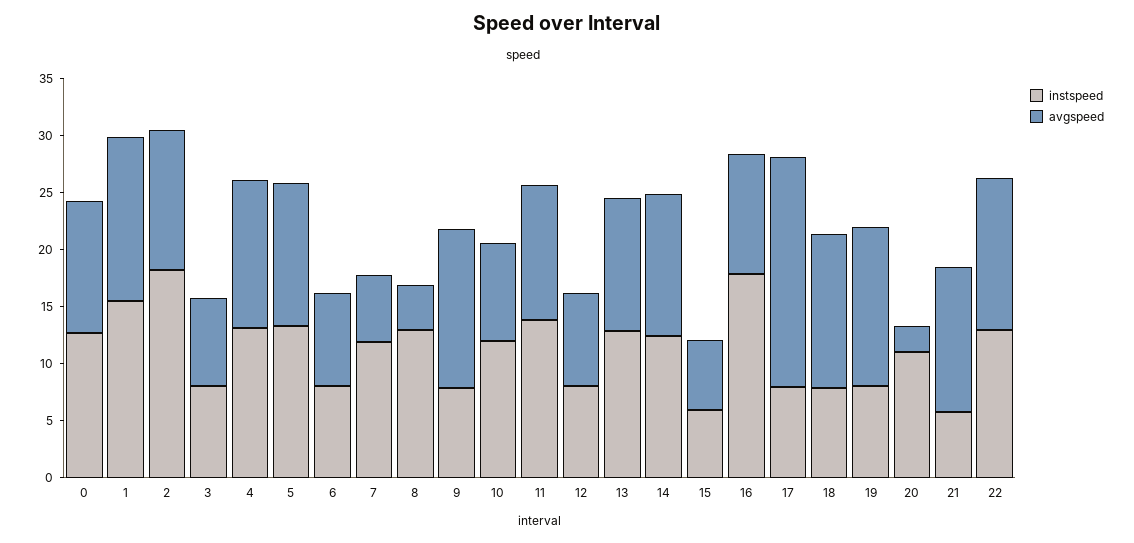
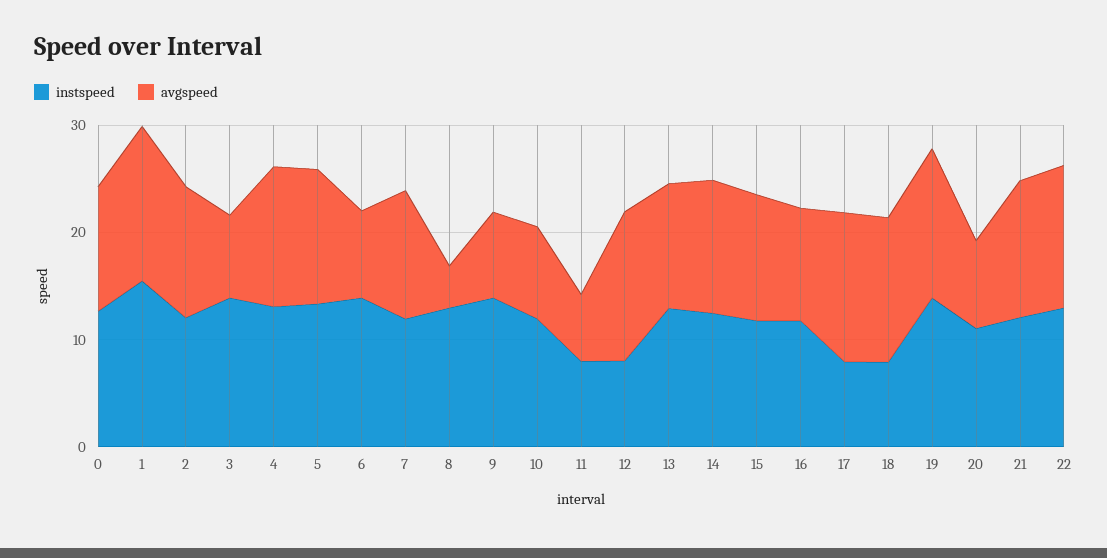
instspeed, 2: 18 -> 12
instspeed, 3: 8 -> 14
instspeed, 6: 8 -> 14
avgspeed, 7: 6 -> 12
instspeed, 9: 8 -> 14
avgspeed, 9: 14 -> 8
instspeed, 11: 14 -> 8
avgspeed, 11: 12 -> 6
avgspeed, 12: 8 -> 14
instspeed, 15: 6 -> 12
avgspeed, 15: 6 -> 12
instspeed, 16: 18 -> 12
avgspeed, 17: 20 -> 14
instspeed, 19: 8 -> 14
avgspeed, 20: 2 -> 8
instspeed, 21: 6 -> 12

